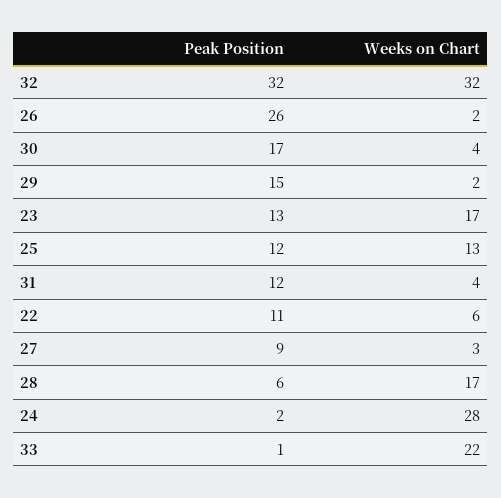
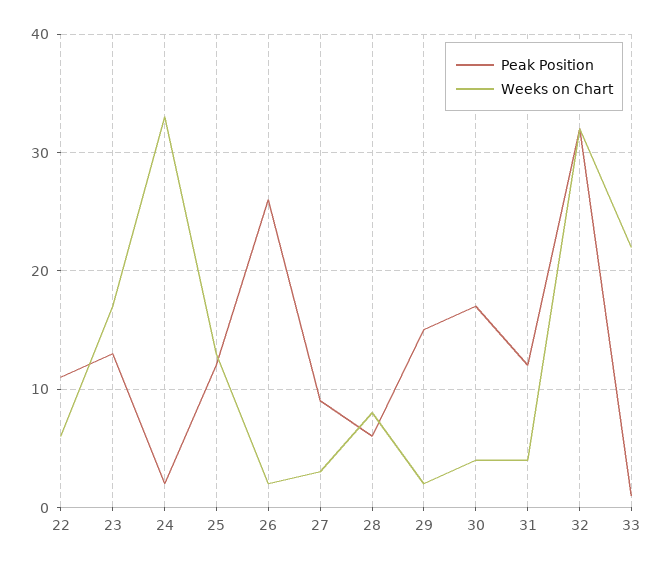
Weeks on Chart, 28: 17 -> 8
Weeks on Chart, 24: 28 -> 33

